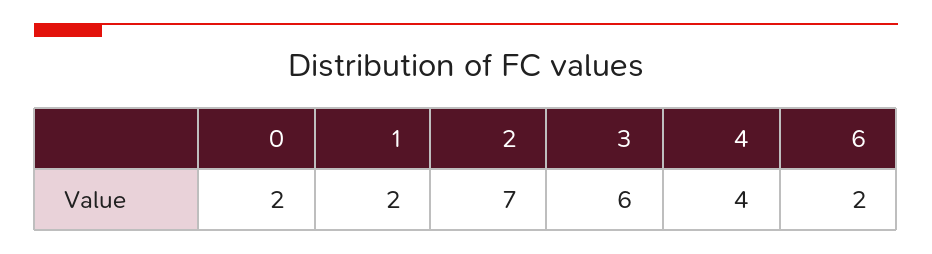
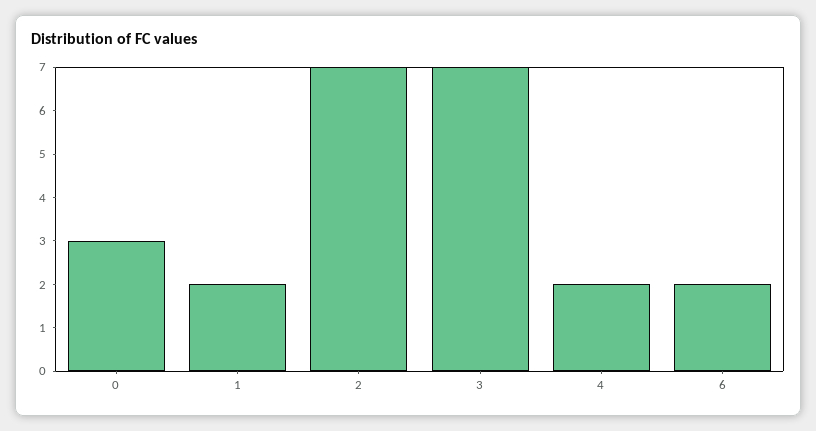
0: 2 -> 3
3: 6 -> 7
4: 4 -> 2

